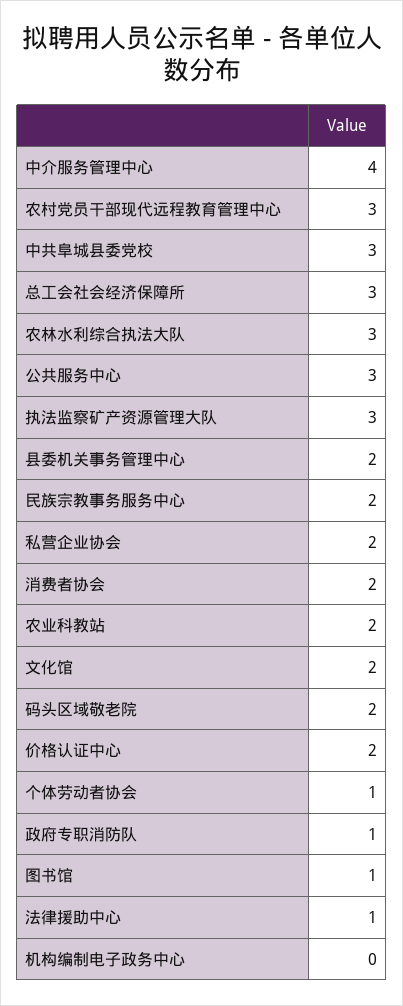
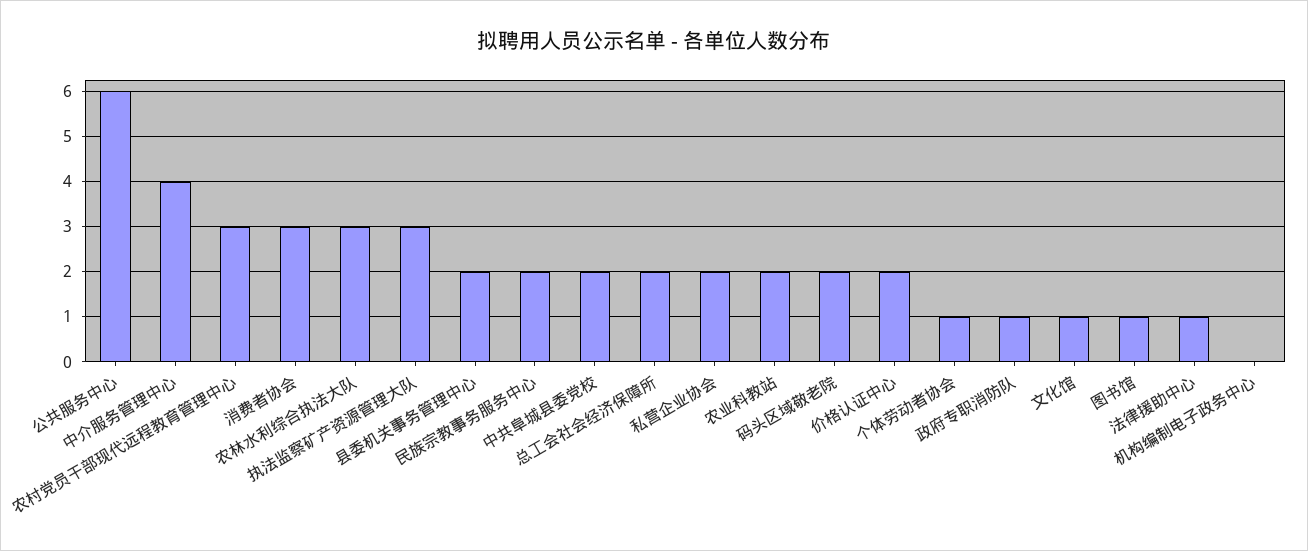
中共阜城县委党校: 3 -> 2
总工会社会经济保障所: 3 -> 2
公共服务中心: 3 -> 6
消费者协会: 2 -> 3
文化馆: 2 -> 1

